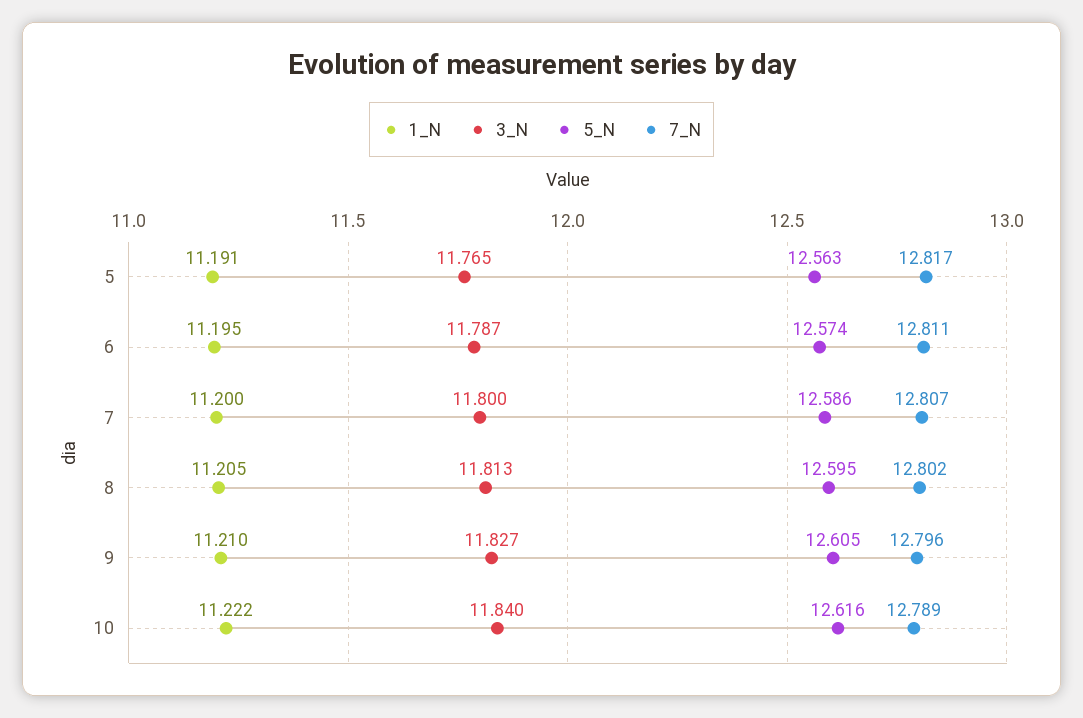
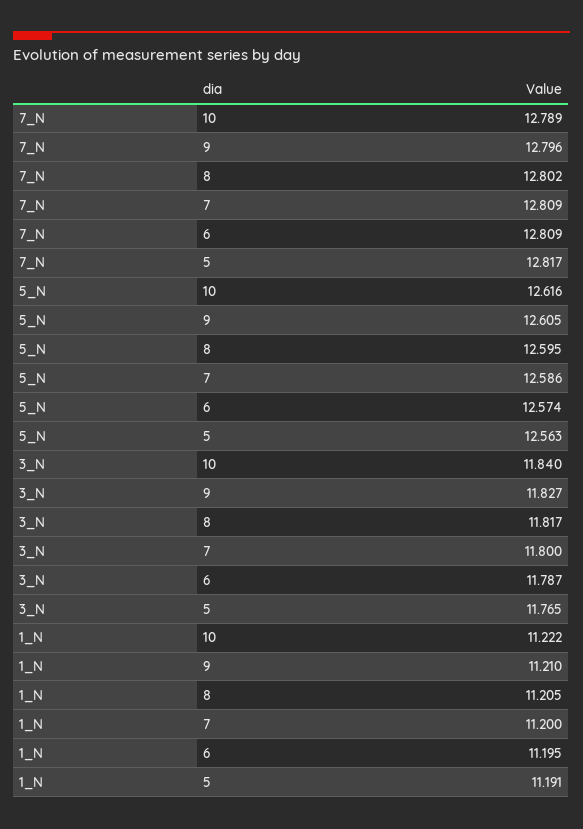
7_N, 6: 12.811 -> 12.809
7_N, 7: 12.807 -> 12.809
3_N, 8: 11.813 -> 11.817

